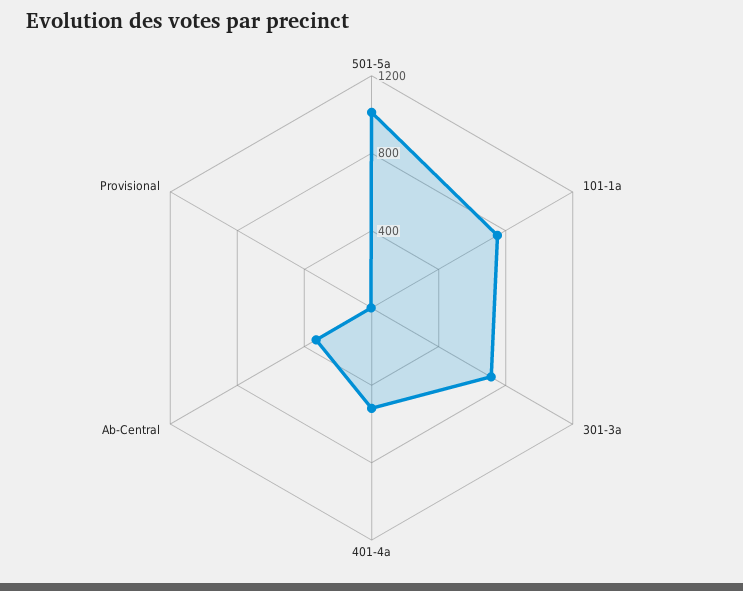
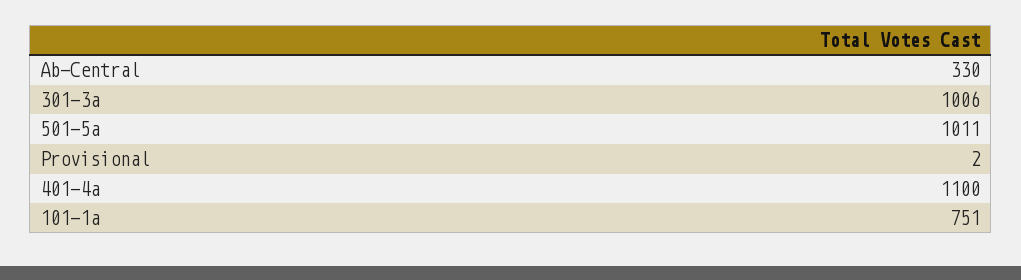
301-3a: 700 -> 1006
401-4a: 500 -> 1100

